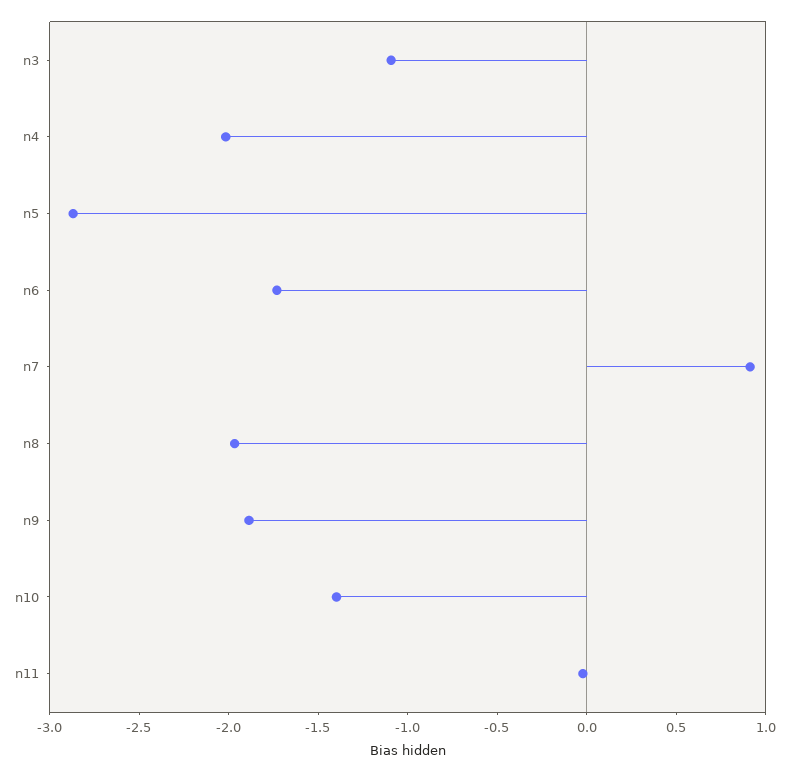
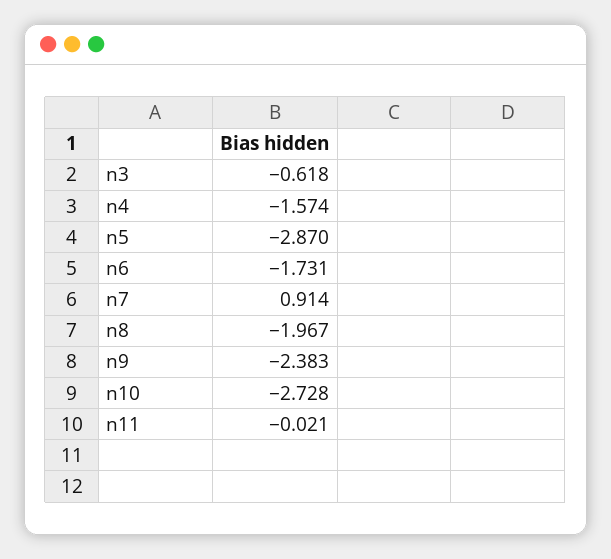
n3: -1.1 -> -0.618
n4: -2 -> -1.574
n9: -1.9 -> -2.383
n10: -1.4 -> -2.728

